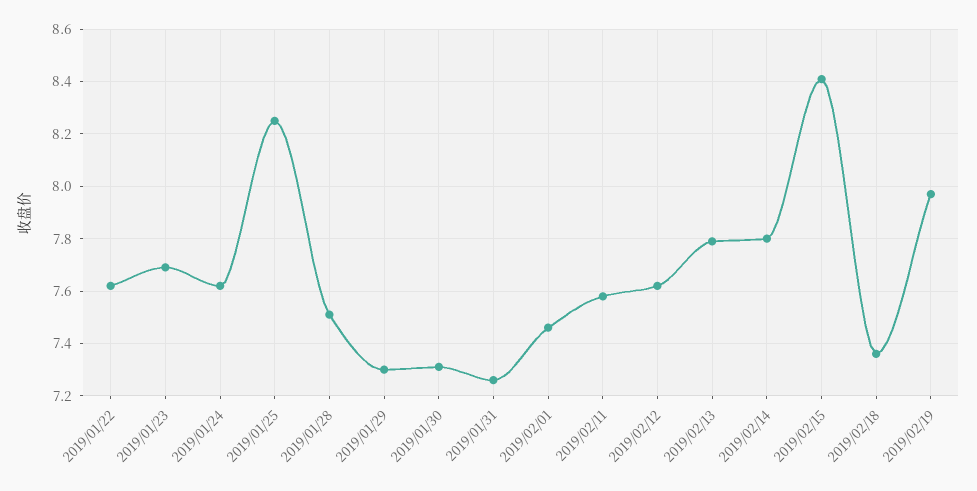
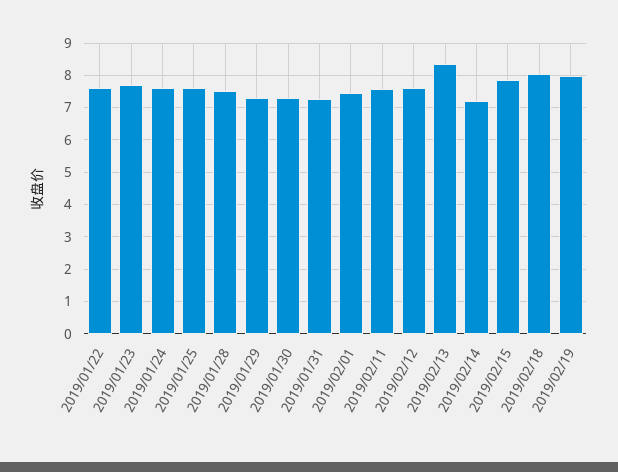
2019/01/25: 8.25 -> 7.6
2019/02/13: 7.8 -> 8.4
2019/02/14: 7.8 -> 7.2
2019/02/15: 8.4 -> 7.8
2019/02/18: 7.35 -> 8

